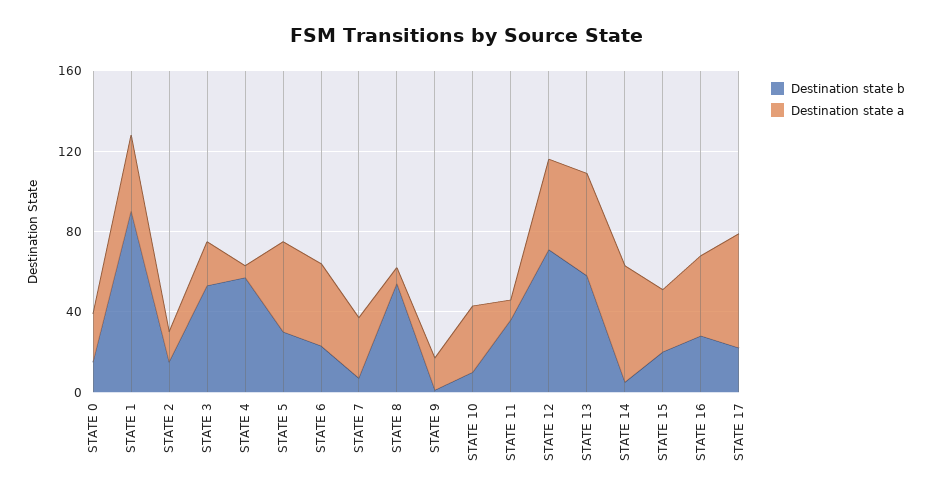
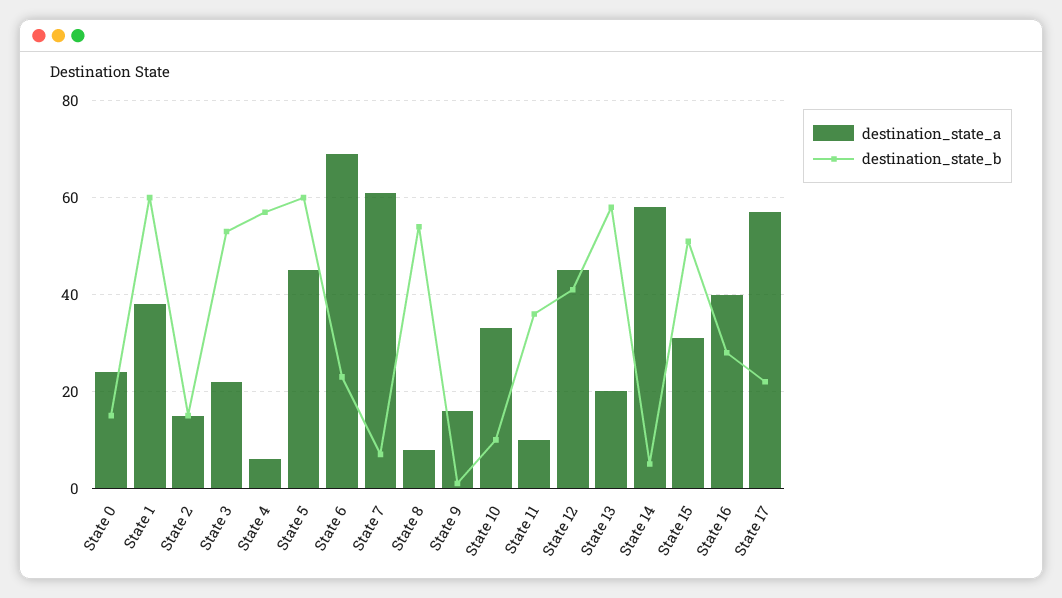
Destination state b, STATE 1: 90 -> 60
Destination state b, STATE 5: 30 -> 60
Destination state a, STATE 6: 40 -> 70
Destination state a, STATE 7: 30 -> 60
Destination state b, STATE 12: 70 -> 40
Destination state a, STATE 13: 50 -> 20
Destination state b, STATE 15: 20 -> 50

